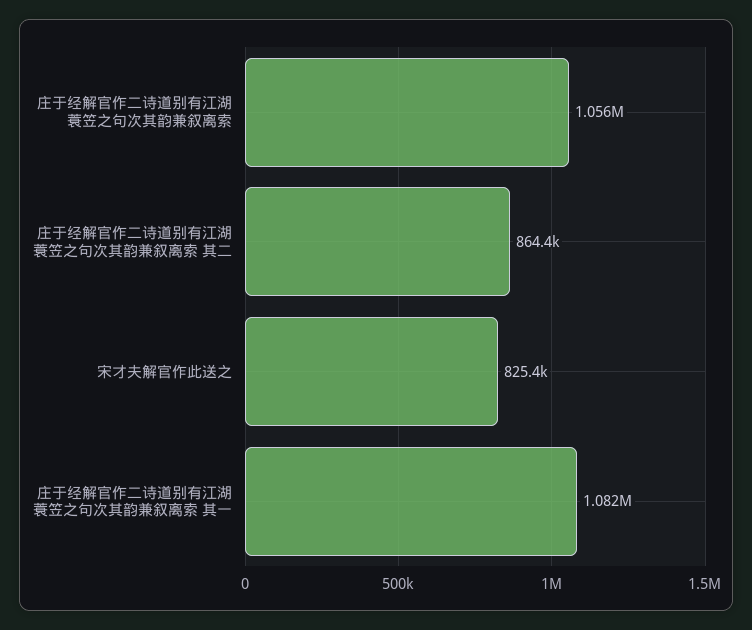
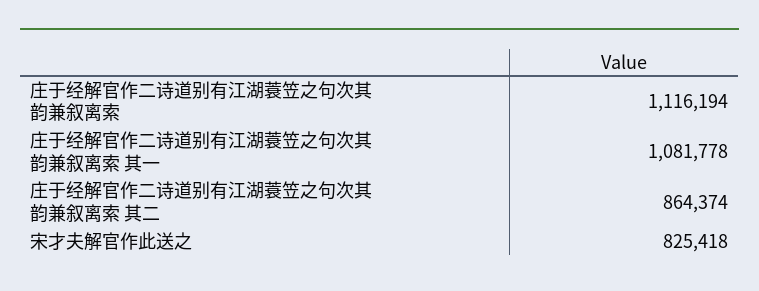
庄于经解官作二诗道别有江湖蓑笠之句次其韵兼叙离索: 1056000 -> 1116194

